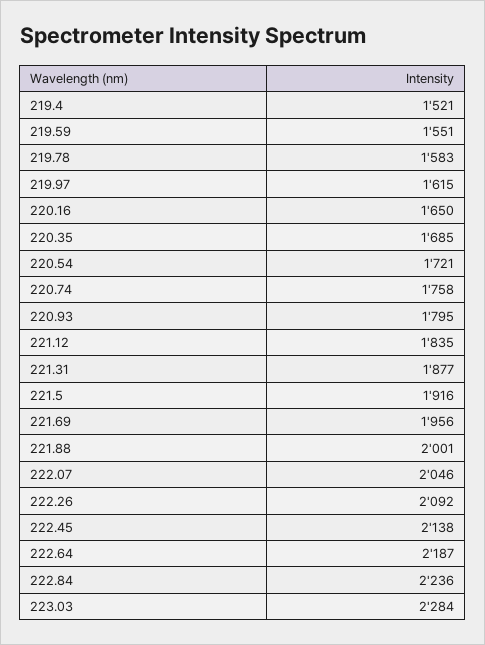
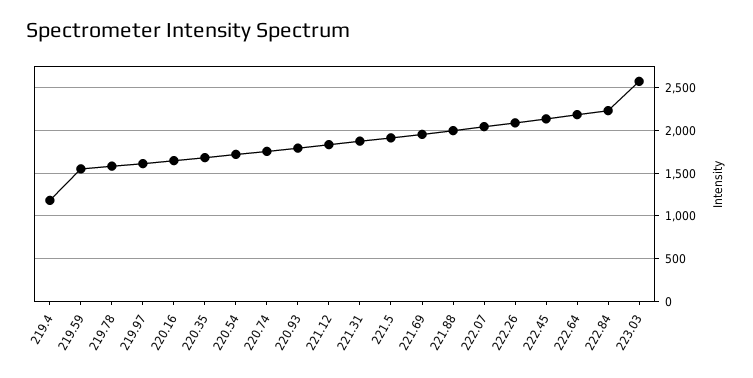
219.4: 1521 -> 1200
223.03: 2284 -> 2600

